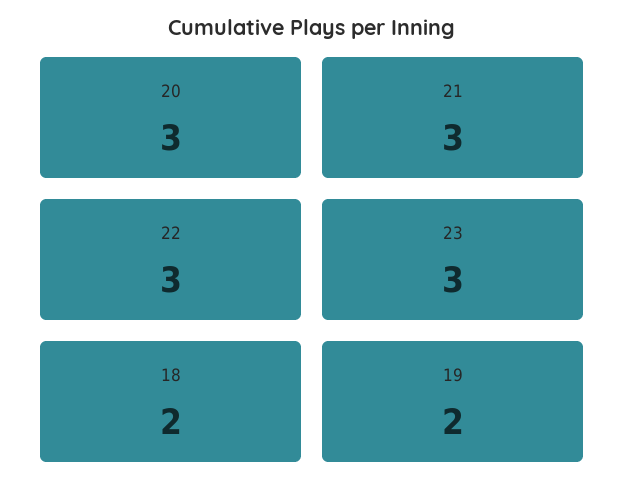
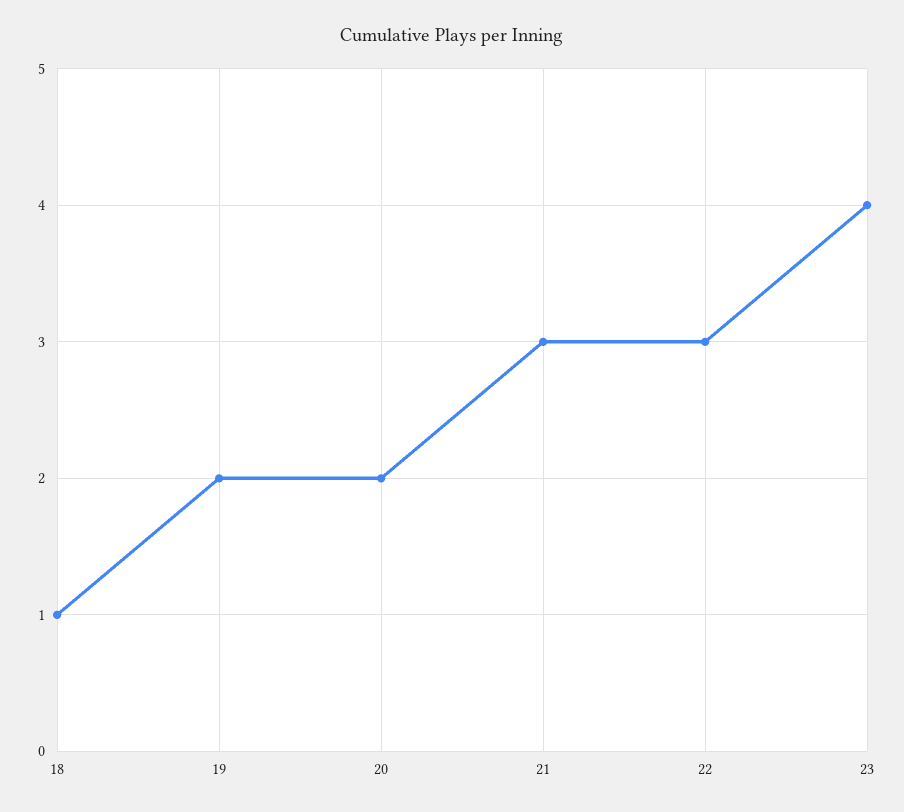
20: 3 -> 2
23: 3 -> 4
18: 2 -> 1

